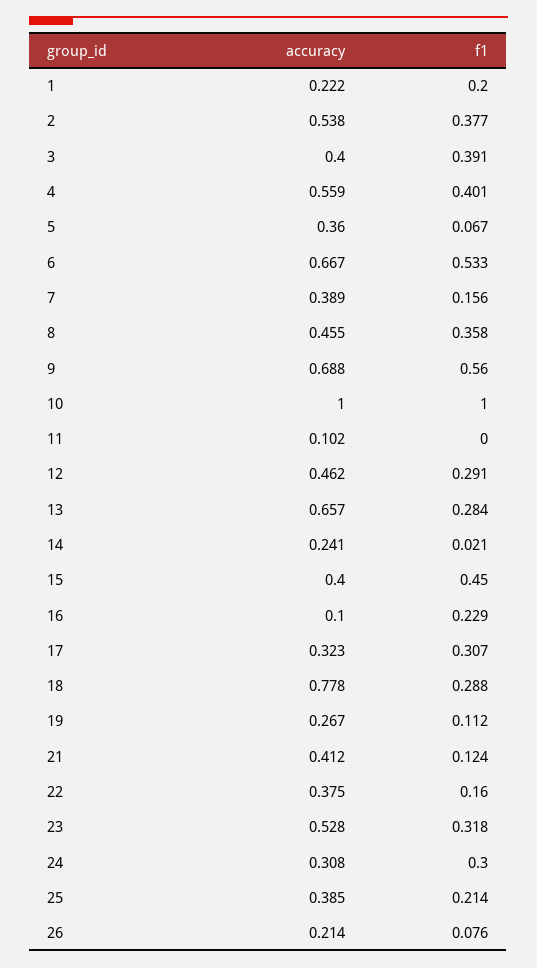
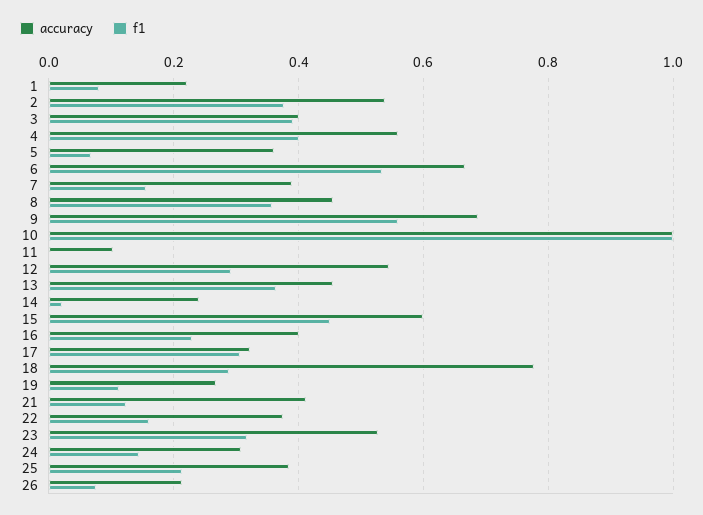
f1, 1: 0.2 -> 0.08
accuracy, 12: 0.462 -> 0.54
accuracy, 13: 0.657 -> 0.46
f1, 13: 0.284 -> 0.36
accuracy, 15: 0.4 -> 0.6
accuracy, 16: 0.1 -> 0.4
f1, 24: 0.3 -> 0.14

